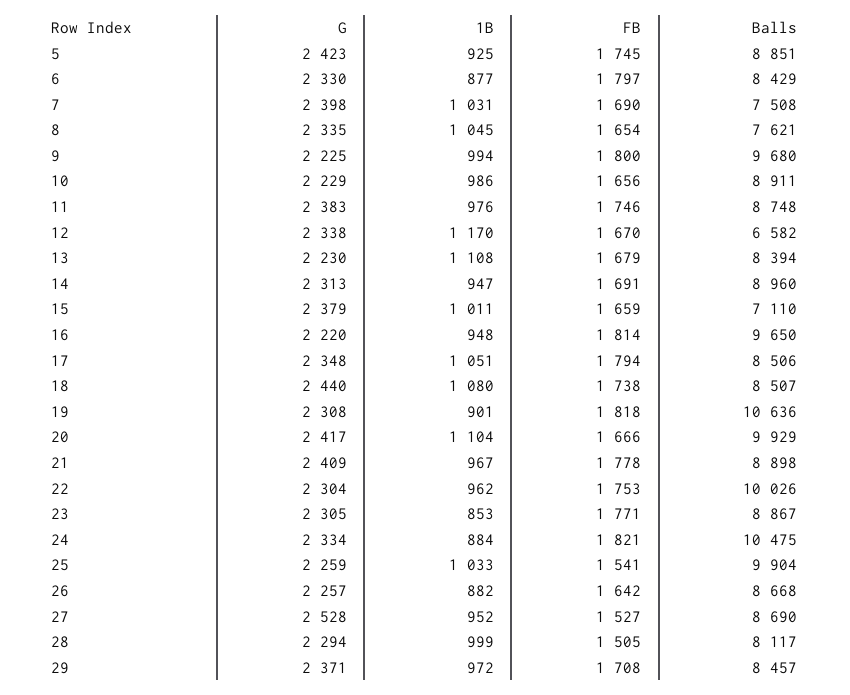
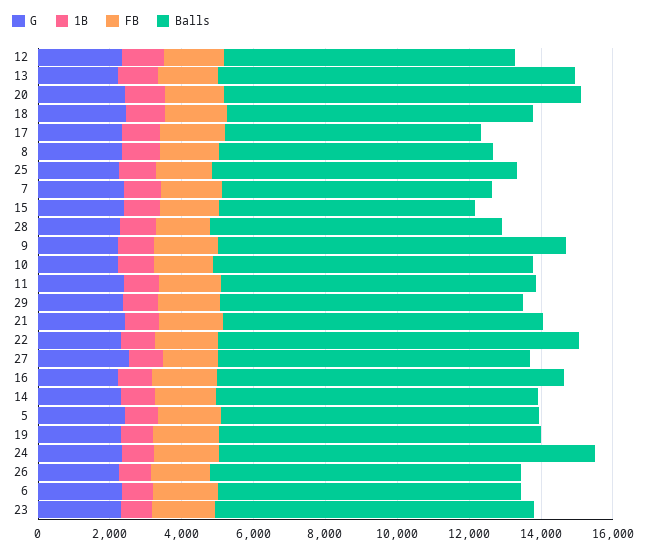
Balls, 12: 6582 -> 8000
Balls, 13: 8394 -> 10000
Balls, 17: 8506 -> 7000
Balls, 19: 10636 -> 9000
Balls, 25: 9904 -> 8500

